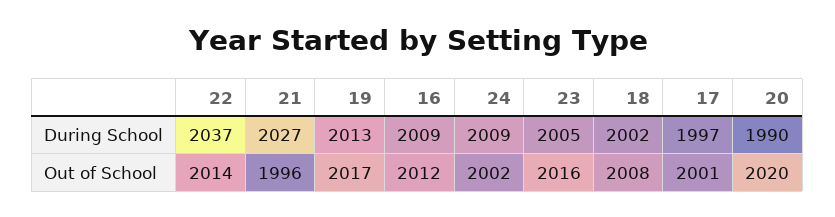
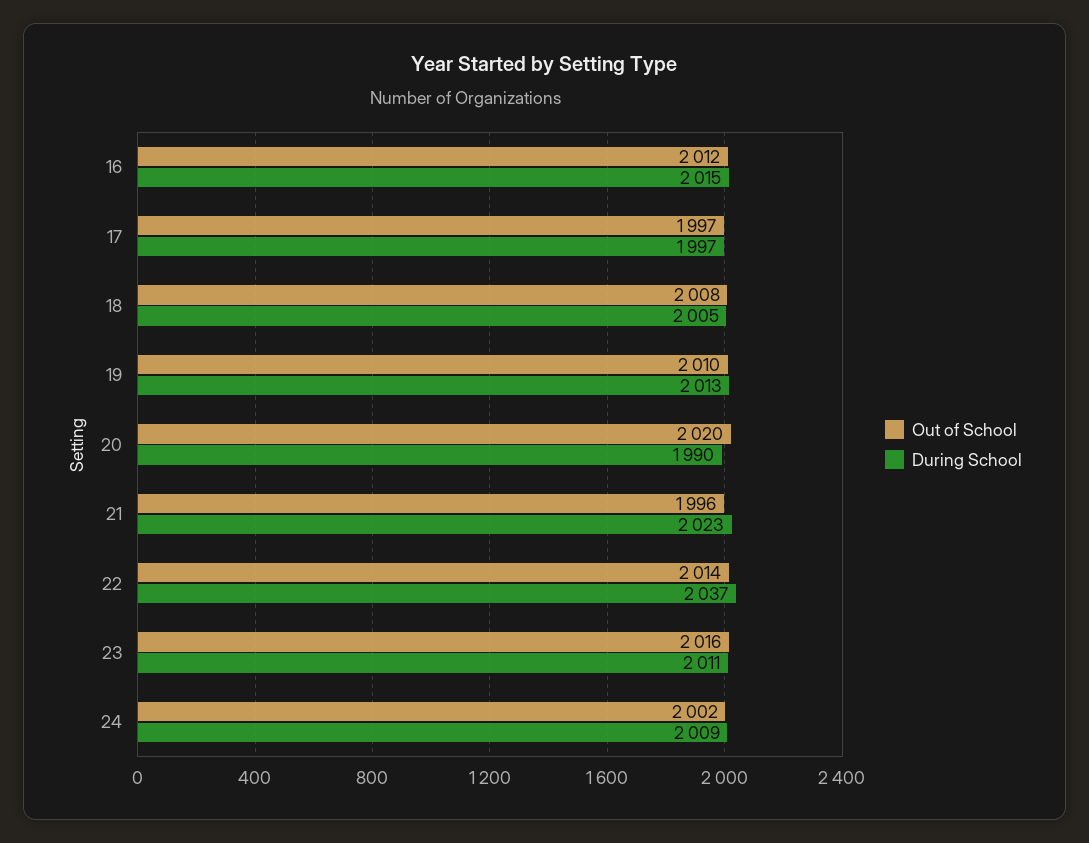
During School, 21: 2027 -> 2023
During School, 16: 2009 -> 2015
During School, 23: 2005 -> 2011
During School, 18: 2002 -> 2005
Out of School, 19: 2017 -> 2010
Out of School, 17: 2001 -> 1997

